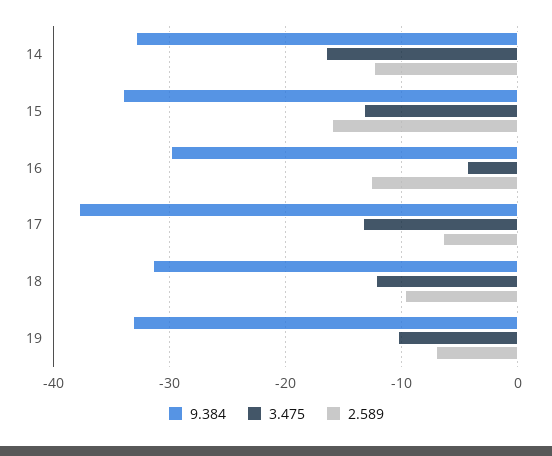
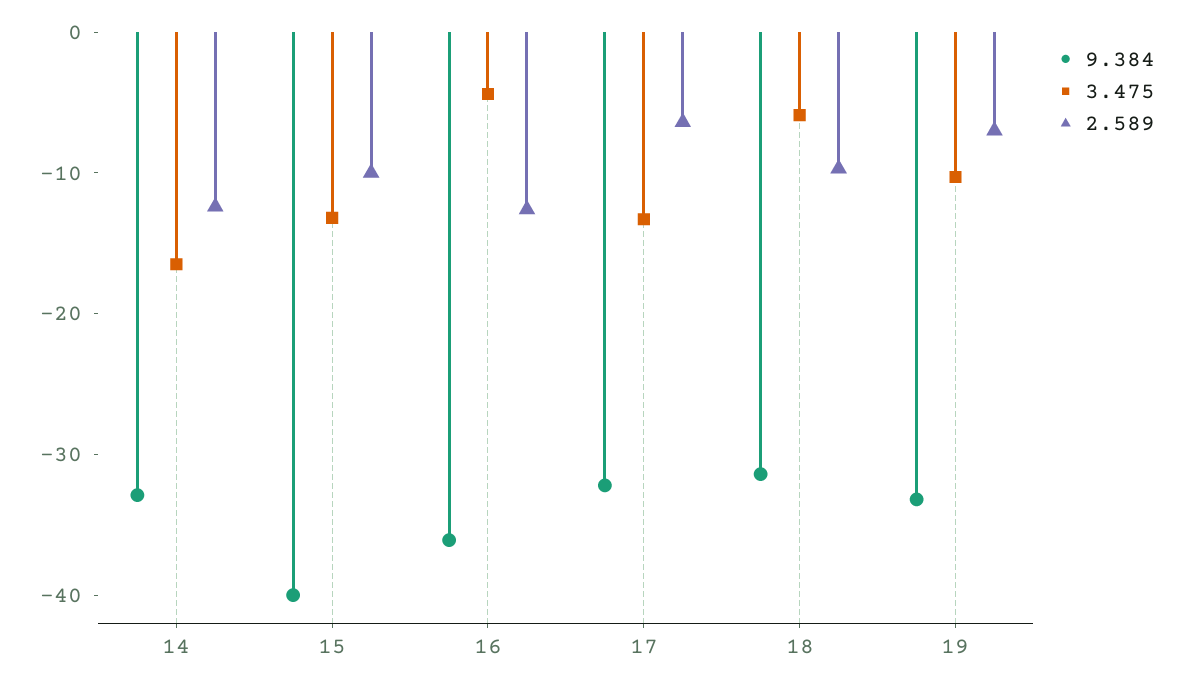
9.384, 15: -34 -> -40
2.589, 15: -16 -> -10
9.384, 16: -30 -> -36
9.384, 17: -38 -> -32
3.475, 18: -12 -> -6

